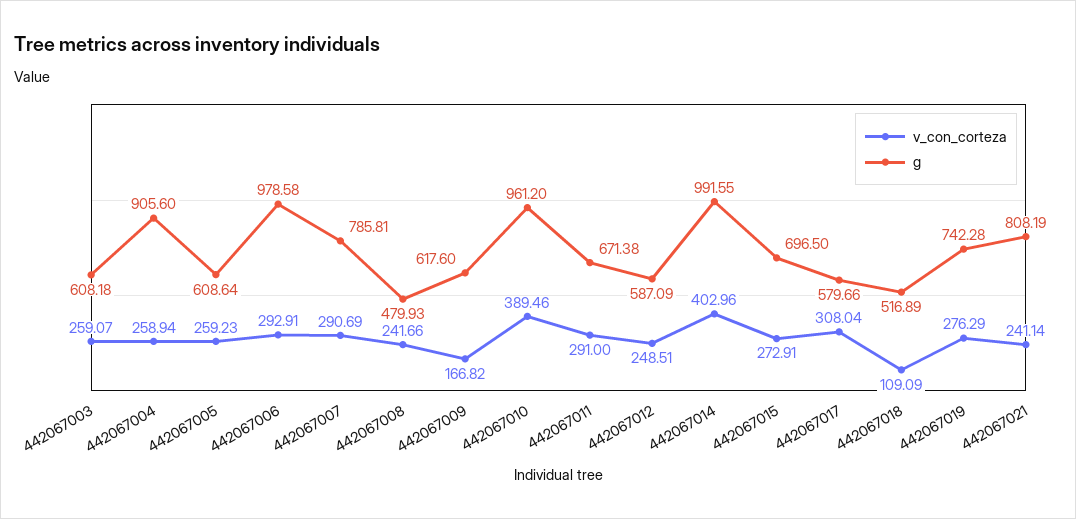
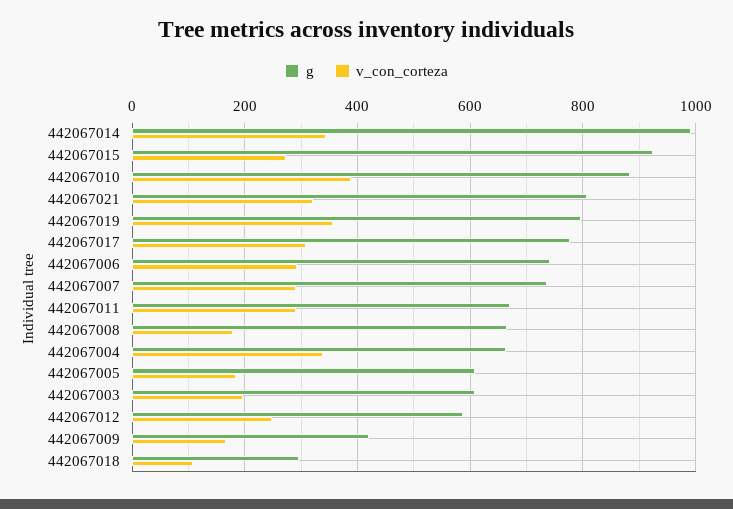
v_con_corteza, 442067003: 259.07 -> 200
v_con_corteza, 442067004: 258.94 -> 340
g, 442067004: 905.6 -> 660
v_con_corteza, 442067005: 259.23 -> 180
g, 442067006: 978.58 -> 740
g, 442067007: 785.81 -> 740
v_con_corteza, 442067008: 241.66 -> 180
g, 442067008: 479.93 -> 660
g, 442067009: 617.6 -> 420
g, 442067010: 961.2 -> 880
v_con_corteza, 442067014: 402.96 -> 340
g, 442067015: 696.5 -> 920
g, 442067017: 579.66 -> 780
g, 442067018: 516.89 -> 300
v_con_corteza, 442067019: 276.29 -> 360
g, 442067019: 742.28 -> 800
v_con_corteza, 442067021: 241.14 -> 320

